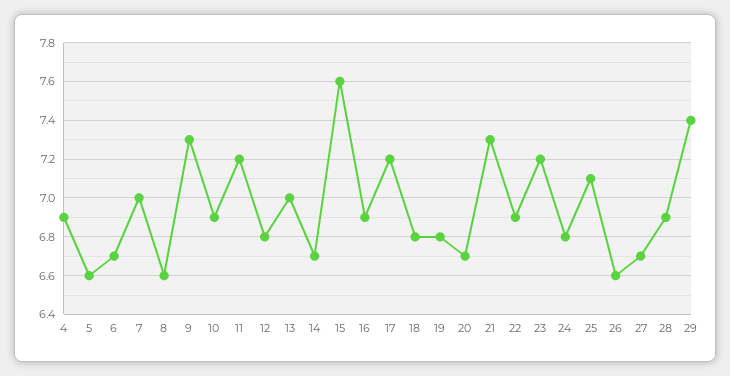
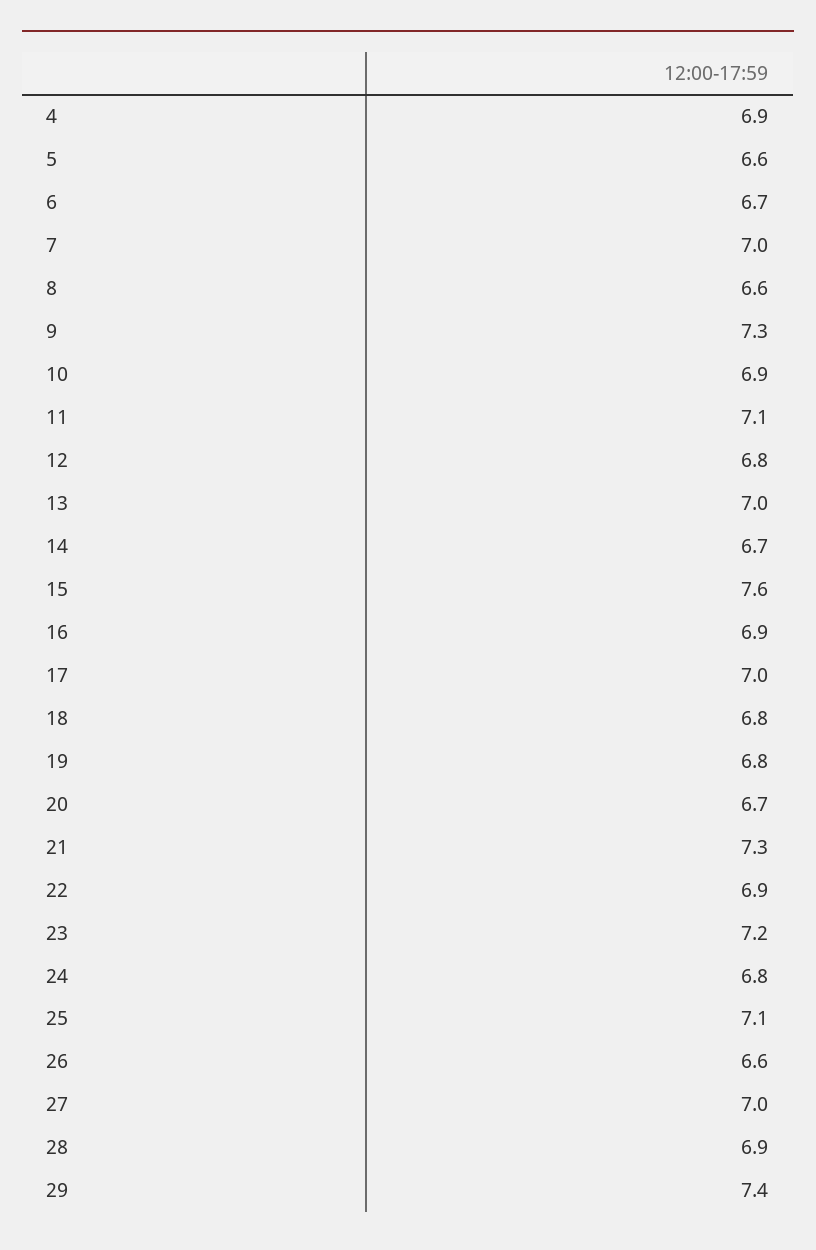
11: 7.2 -> 7.1
17: 7.2 -> 7
27: 6.7 -> 7

